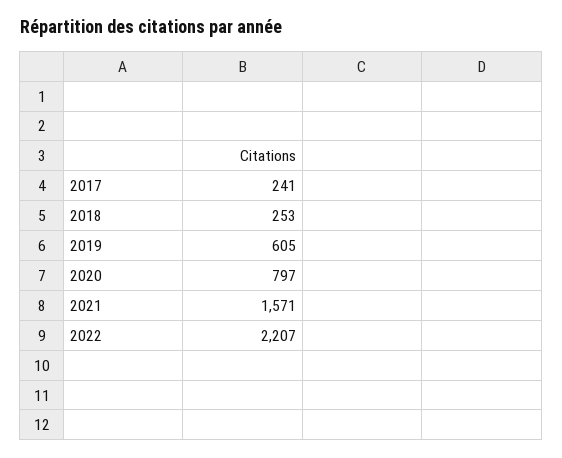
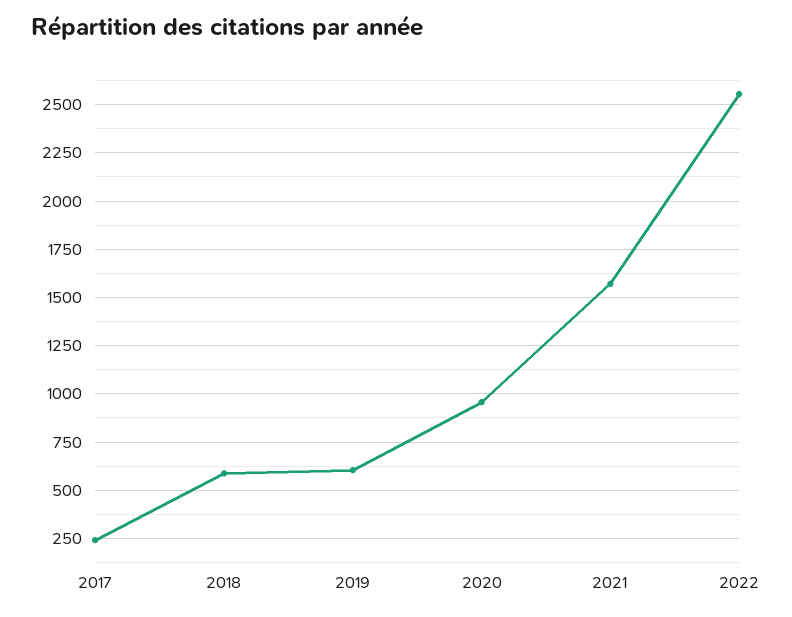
2018: 253 -> 600
2020: 797 -> 950
2022: 2207 -> 2550

